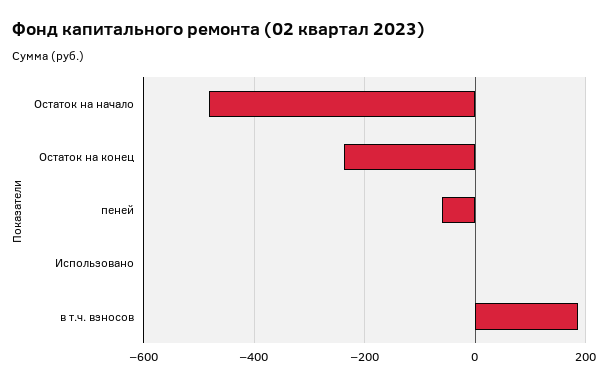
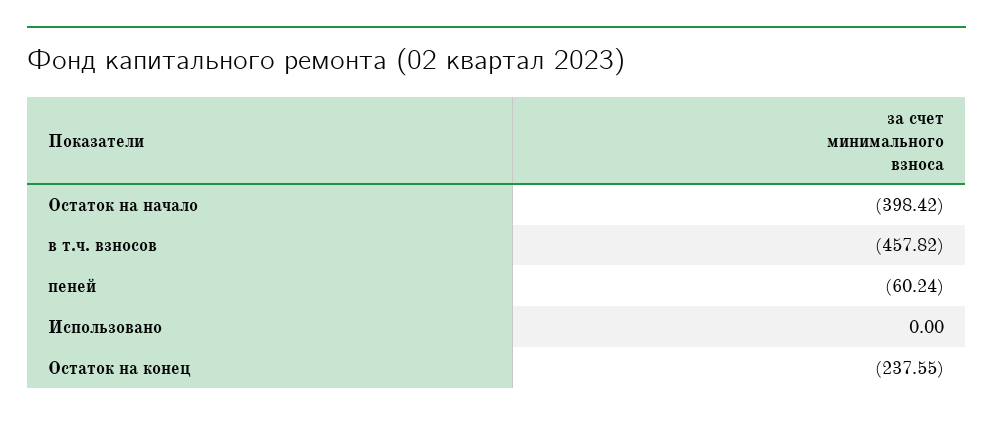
Остаток на начало: -480 -> -398.42
в т.ч. взносов: 180 -> -457.82

